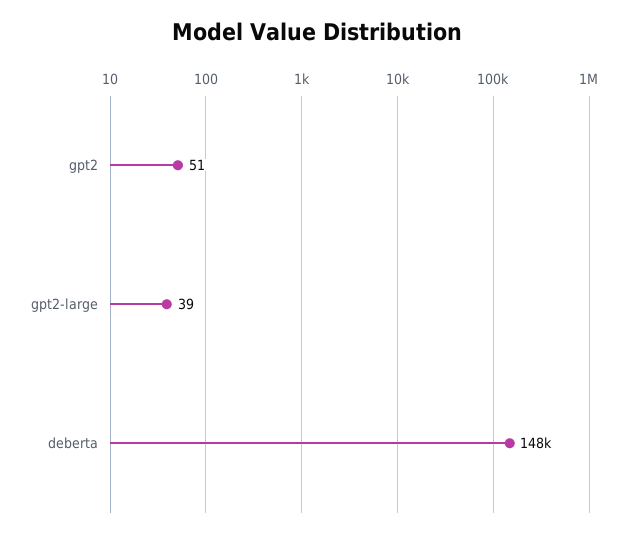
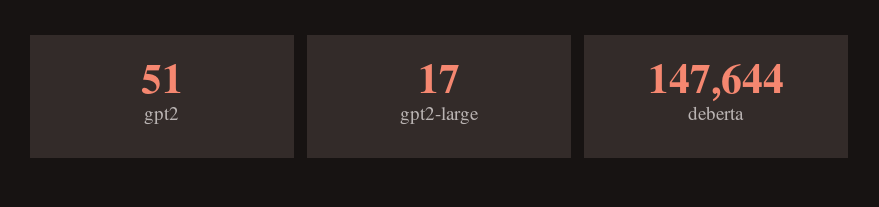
gpt2-large: 39 -> 17

